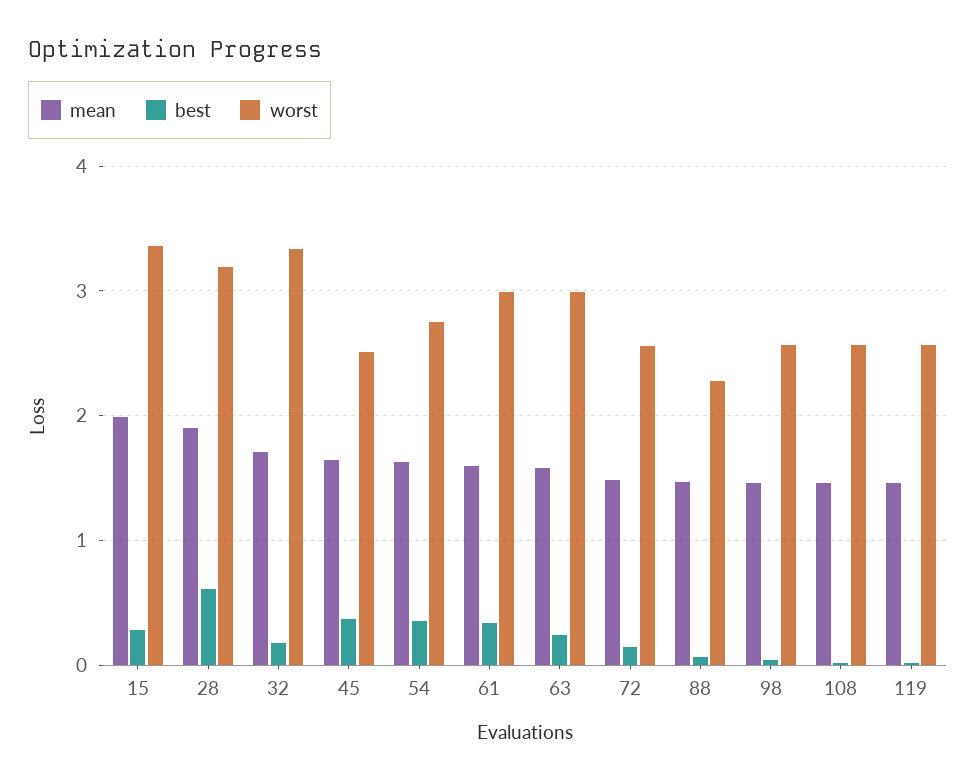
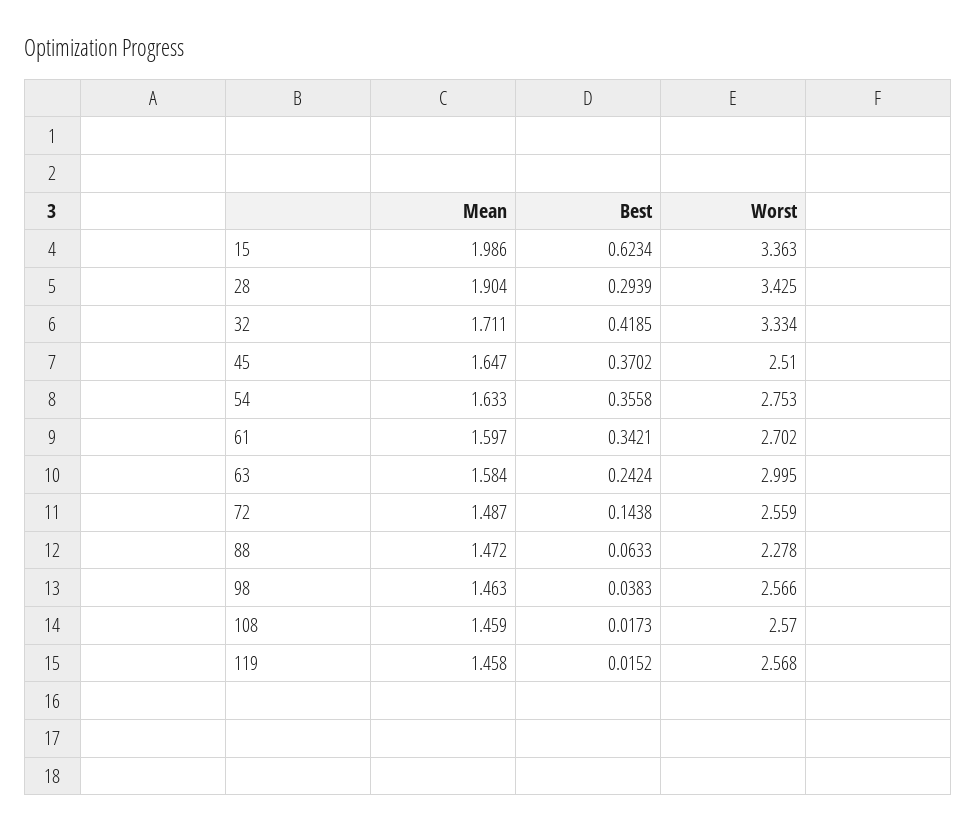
best, 15: 0.3 -> 0.6234
best, 28: 0.6 -> 0.2939
worst, 28: 3.2 -> 3.425
best, 32: 0.2 -> 0.4185
worst, 61: 3 -> 2.702

